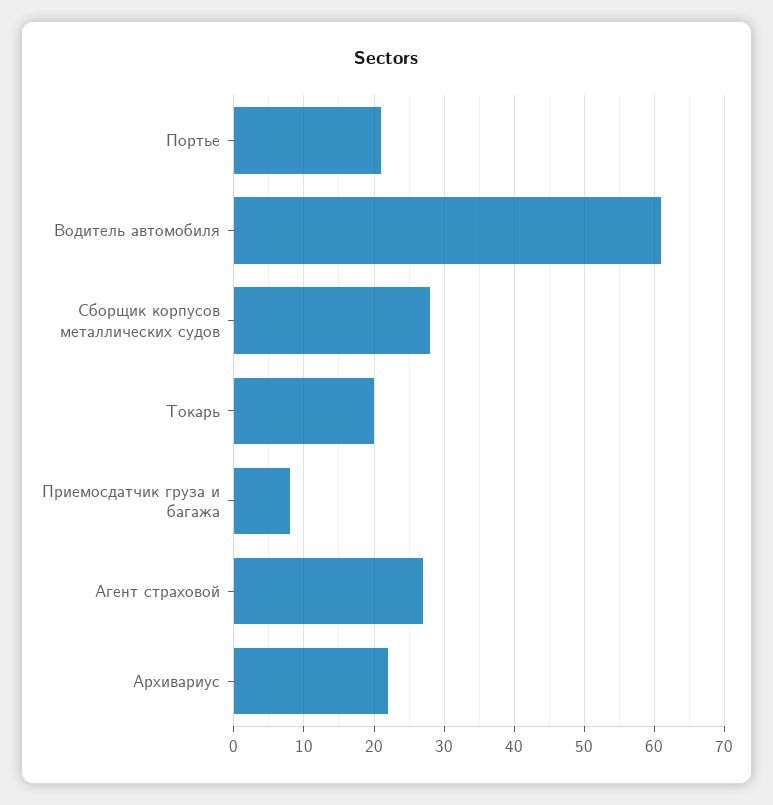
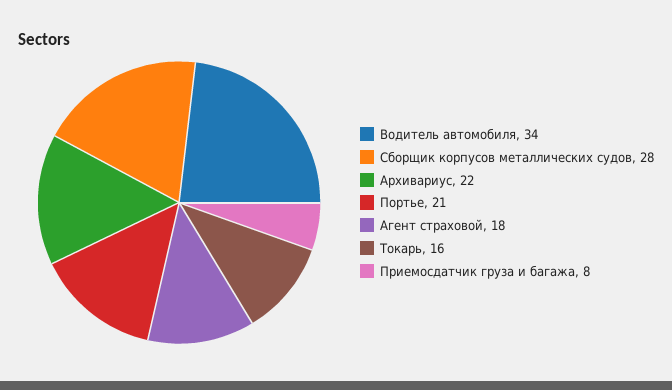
Водитель автомобиля: 61 -> 34
Токарь: 20 -> 16
Агент страховой: 27 -> 18

